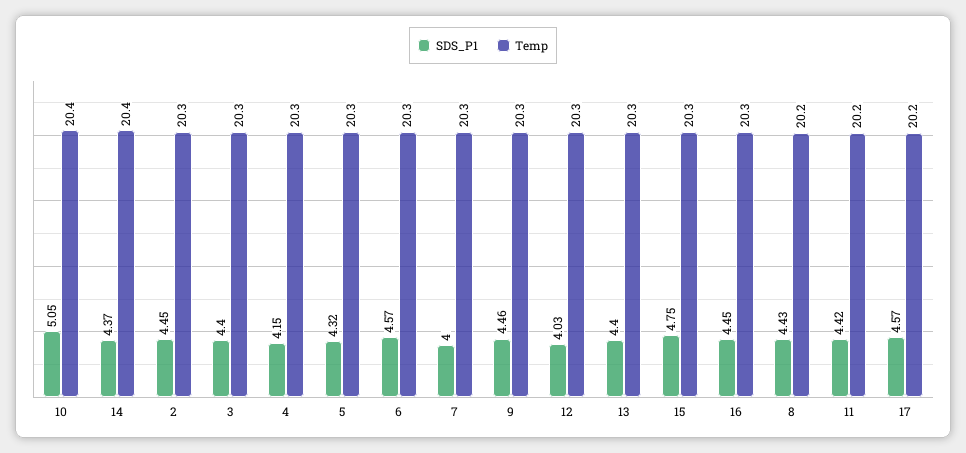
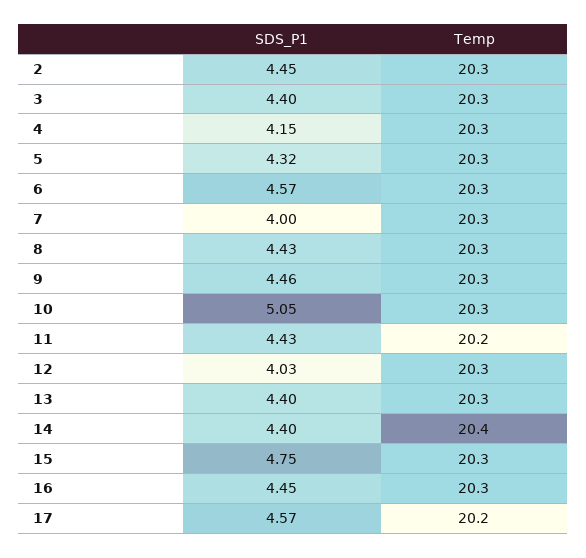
Temp, 10: 20.4 -> 20.3
SDS_P1, 14: 4.37 -> 4.4
Temp, 8: 20.2 -> 20.3
SDS_P1, 11: 4.42 -> 4.43

